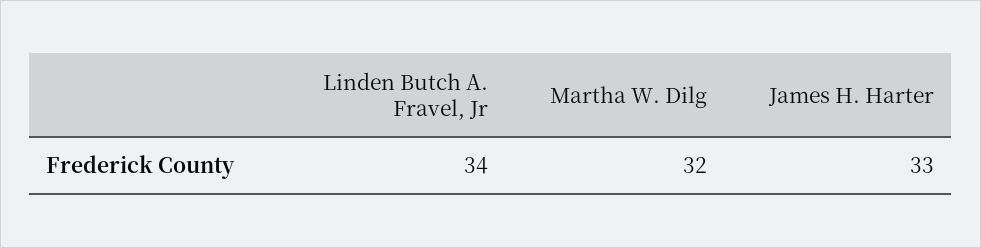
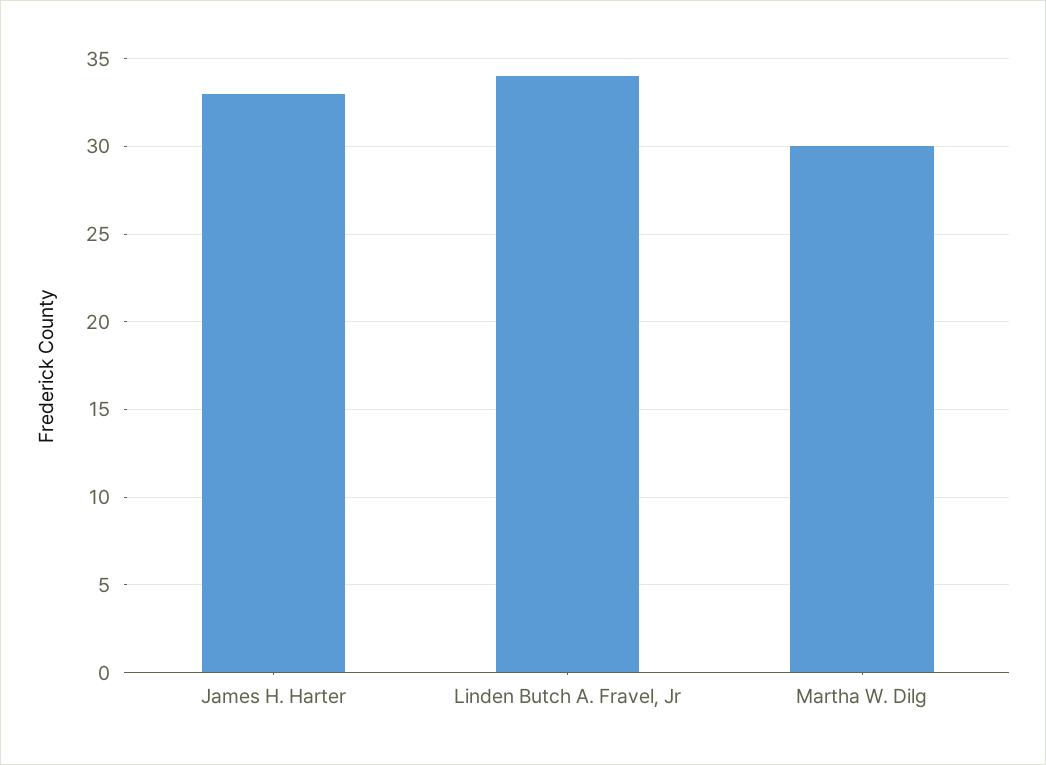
Martha W. Dilg: 32 -> 30

